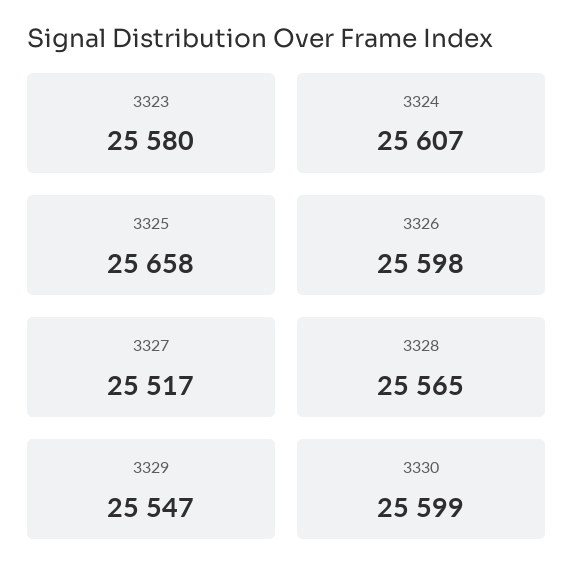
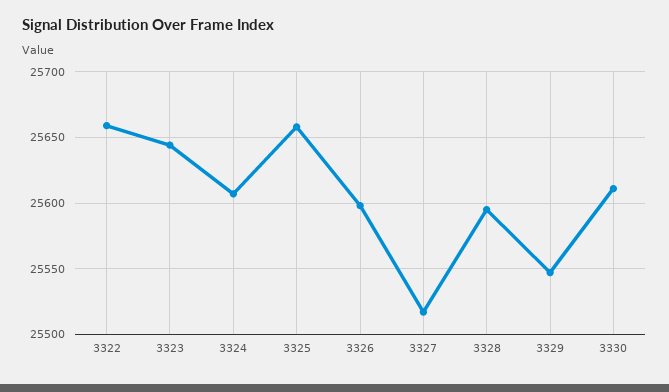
3323: 25580 -> 25645
3328: 25565 -> 25595
3330: 25599 -> 25610
3322: none -> 25660

